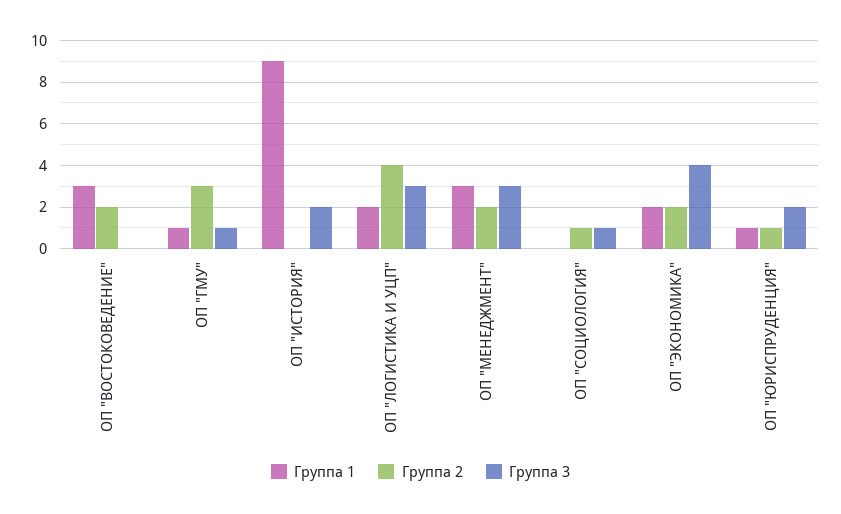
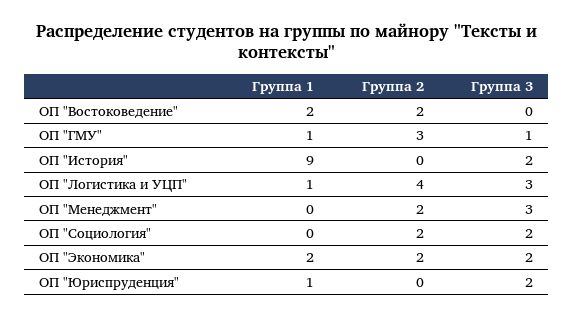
Группа 1, ОП "ВОСТОКОВЕДЕНИЕ": 3 -> 2
Группа 1, ОП "ЛОГИСТИКА И УЦП": 2 -> 1
Группа 1, ОП "МЕНЕДЖМЕНТ": 3 -> 0
Группа 2, ОП "СОЦИОЛОГИЯ": 1 -> 2
Группа 3, ОП "СОЦИОЛОГИЯ": 1 -> 2
Группа 3, ОП "ЭКОНОМИКА": 4 -> 2
Группа 2, ОП "ЮРИСПРУДЕНЦИЯ": 1 -> 0

